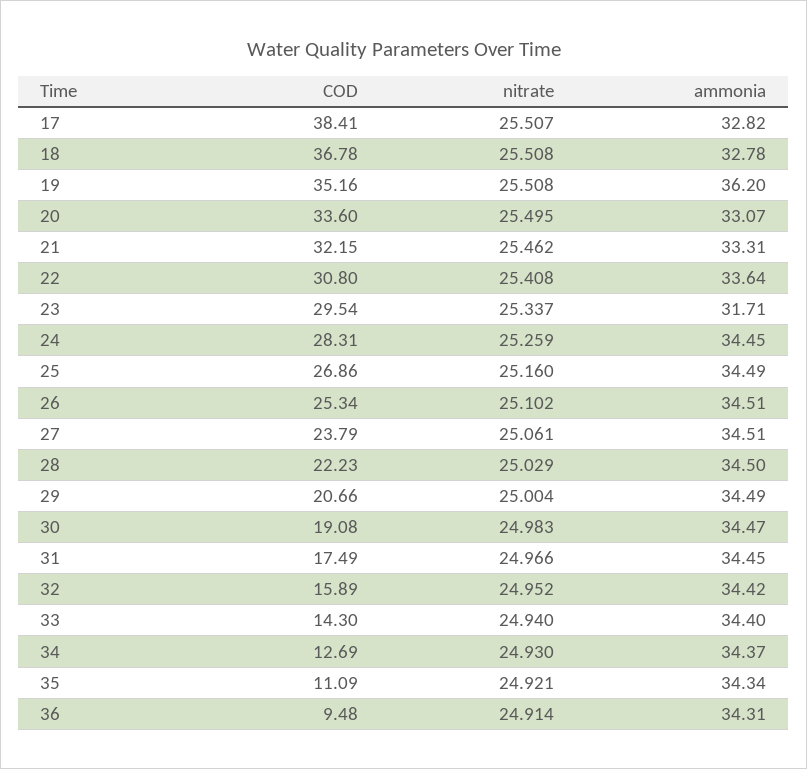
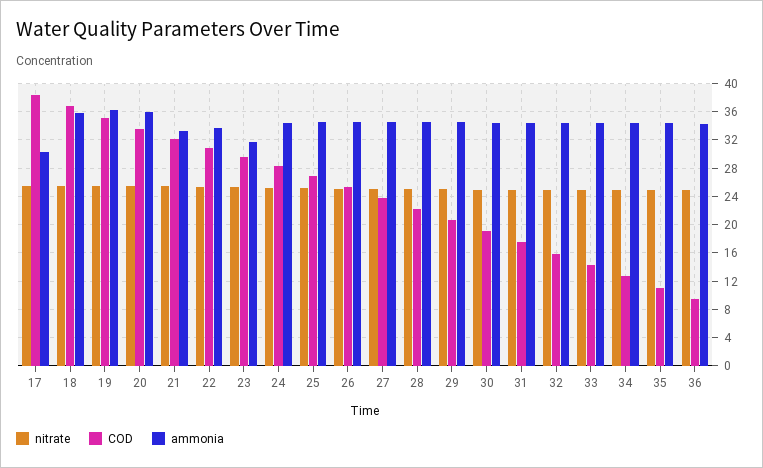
ammonia, 17: 32.82 -> 30
ammonia, 18: 32.78 -> 36
ammonia, 20: 33.07 -> 36

